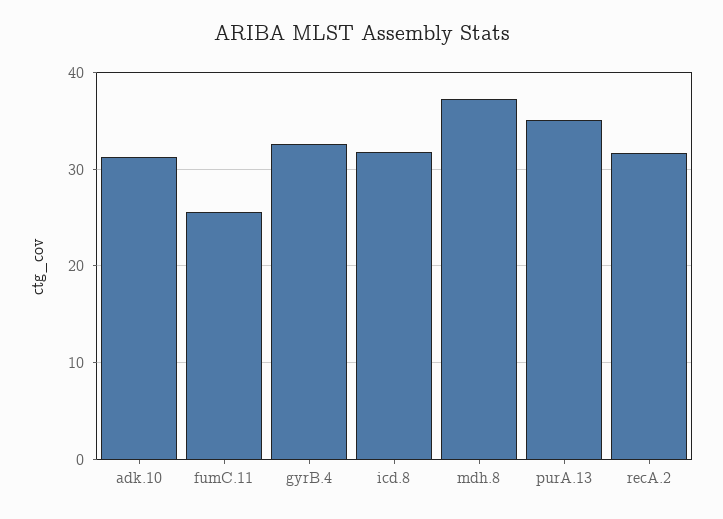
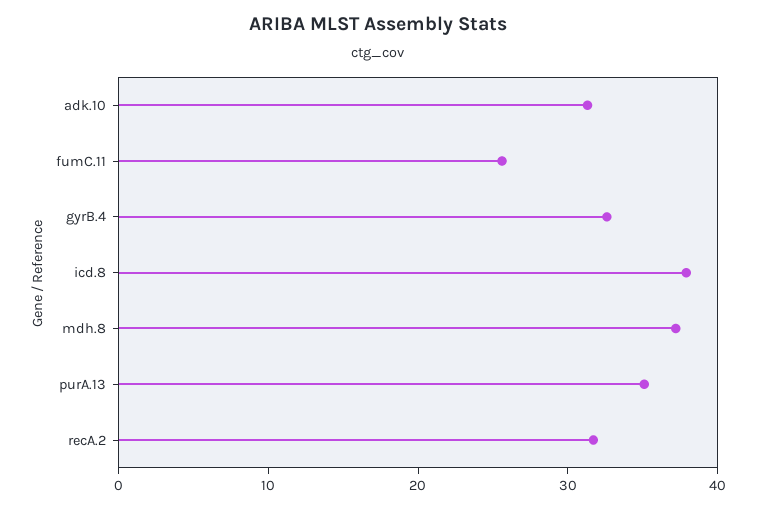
icd.8: 32 -> 38

